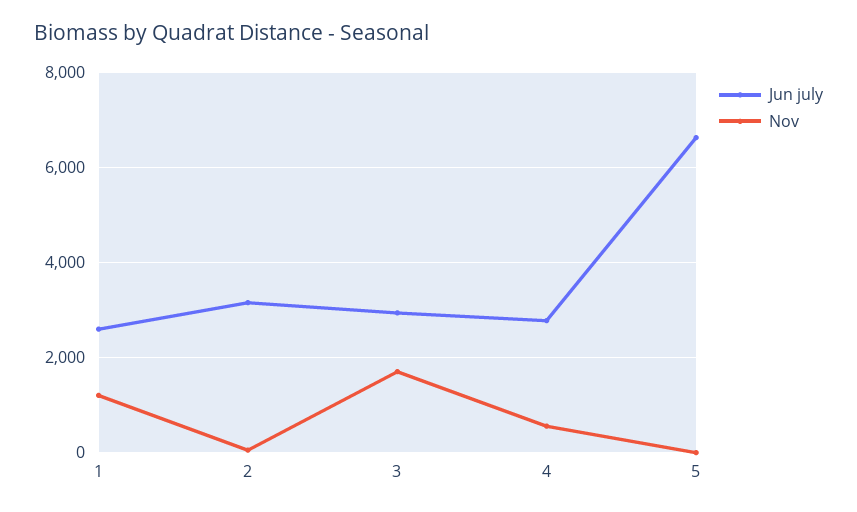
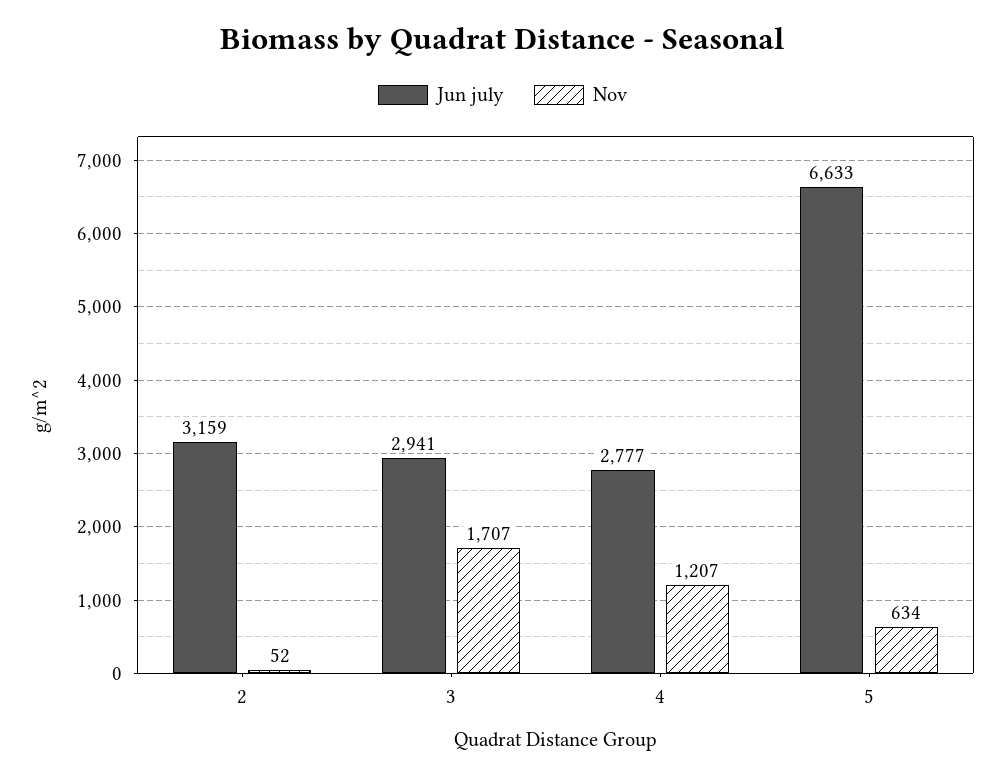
Jun july, 1: 2600 -> none
Nov, 1: 1200 -> none
Nov, 4: 600 -> 1207
Nov, 5: 0 -> 634

